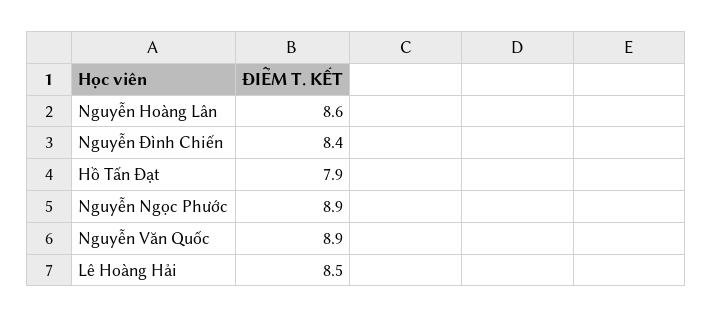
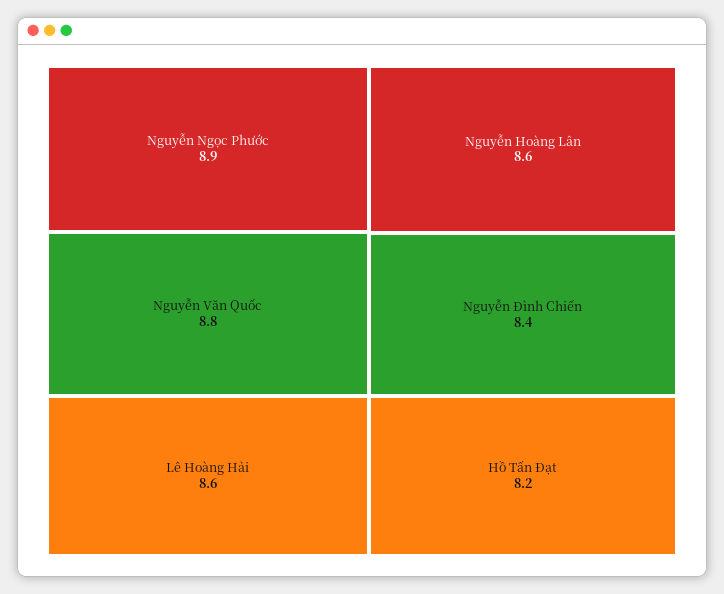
Hồ Tấn Đạt: 7.9 -> 8.2
Nguyễn Văn Quốc: 8.9 -> 8.8
Lê Hoàng Hải: 8.5 -> 8.6

